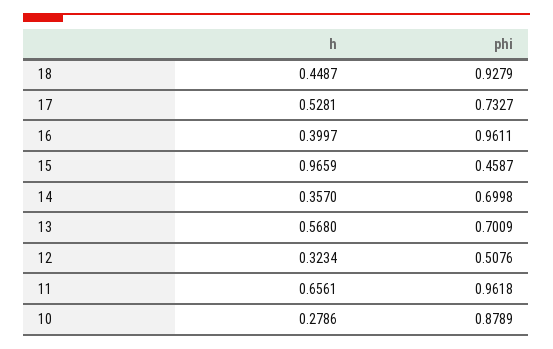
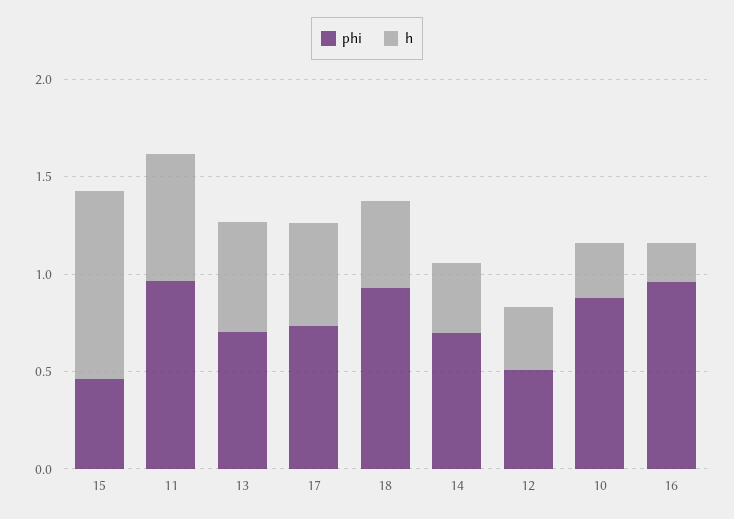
h, 16: 0.3997 -> 0.2

